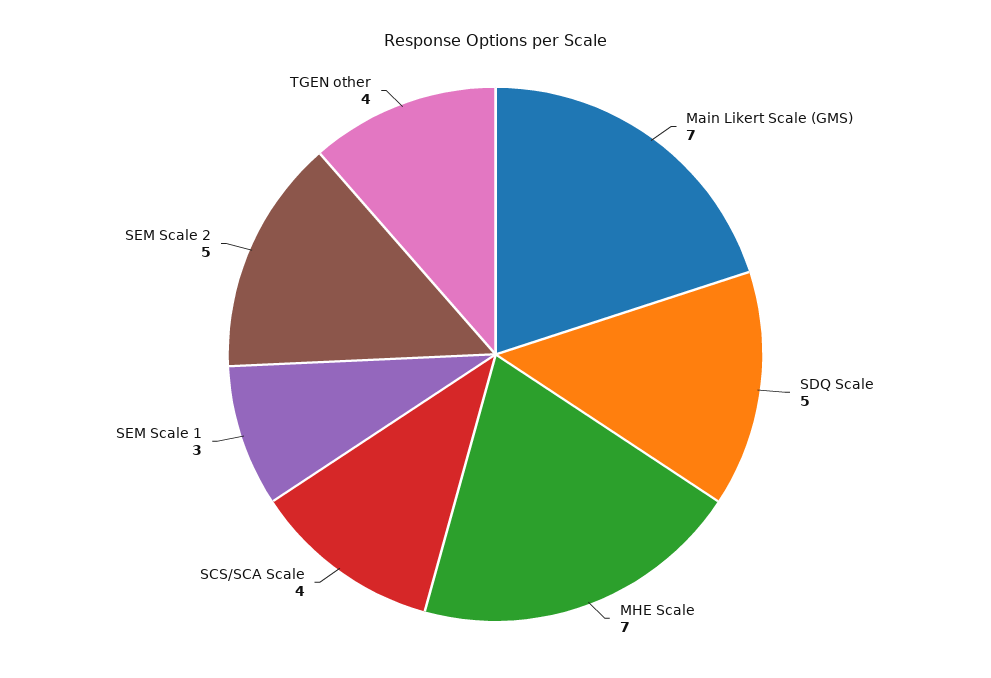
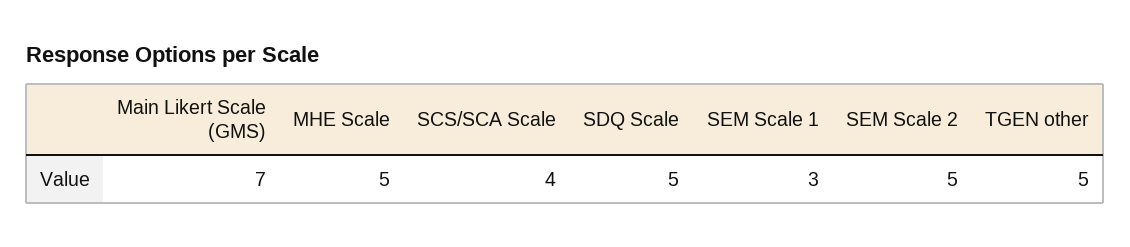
MHE Scale: 7 -> 5
TGEN other: 4 -> 5

